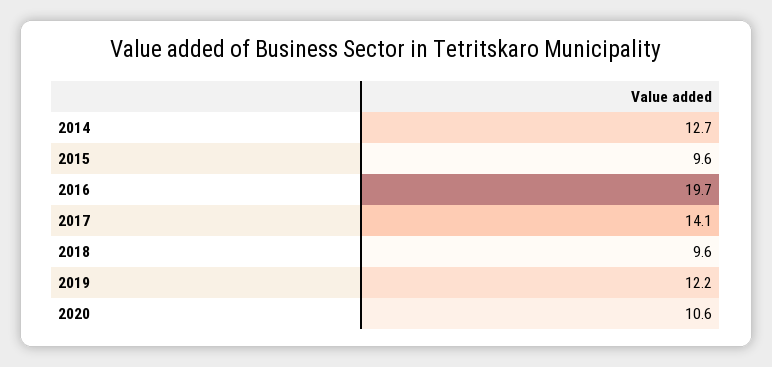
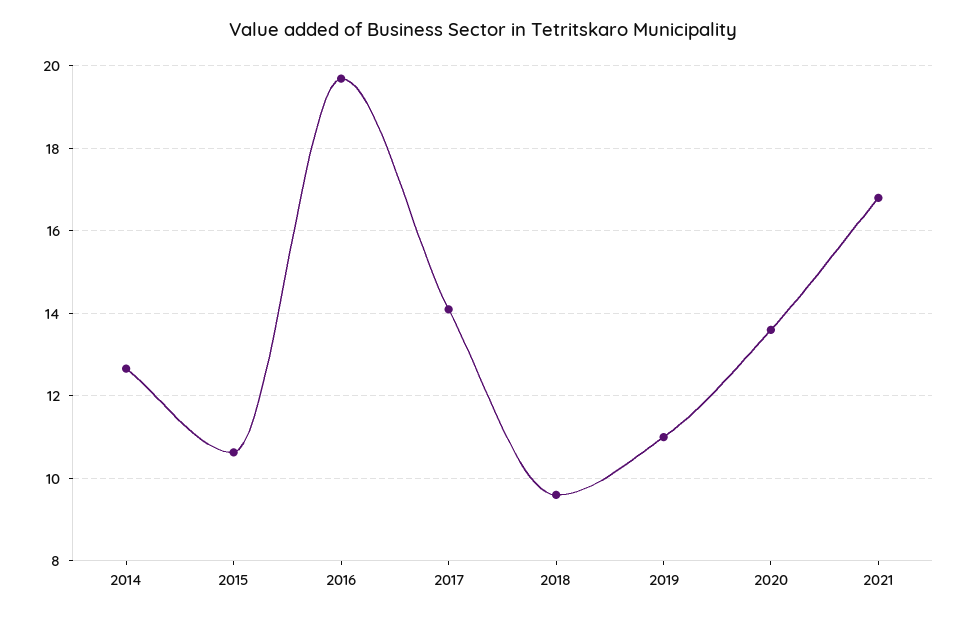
2015: 9.6 -> 10.6
2019: 12.2 -> 11
2020: 10.6 -> 13.6
2021: none -> 16.8

